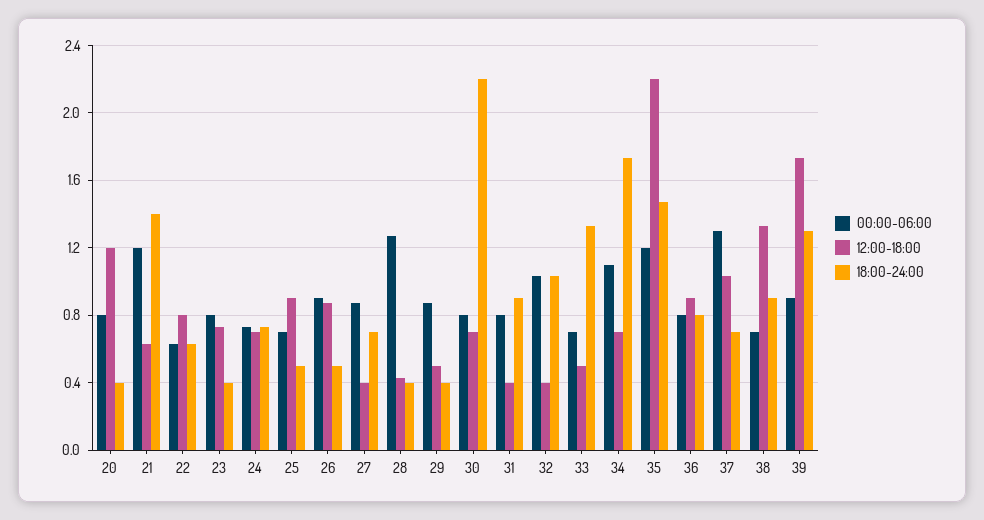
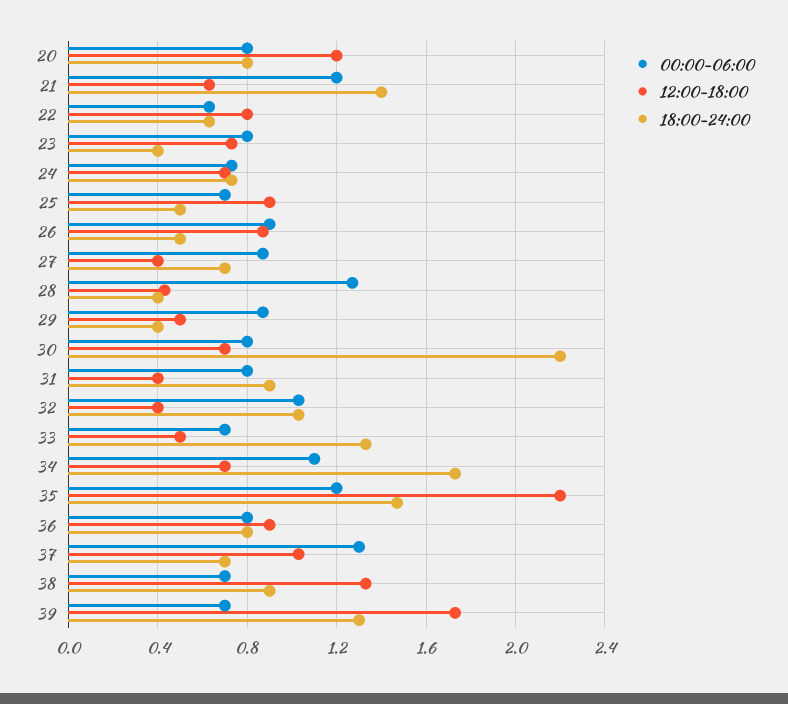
18:00-24:00, 20: 0.4 -> 0.8
00:00-06:00, 39: 0.9 -> 0.7

